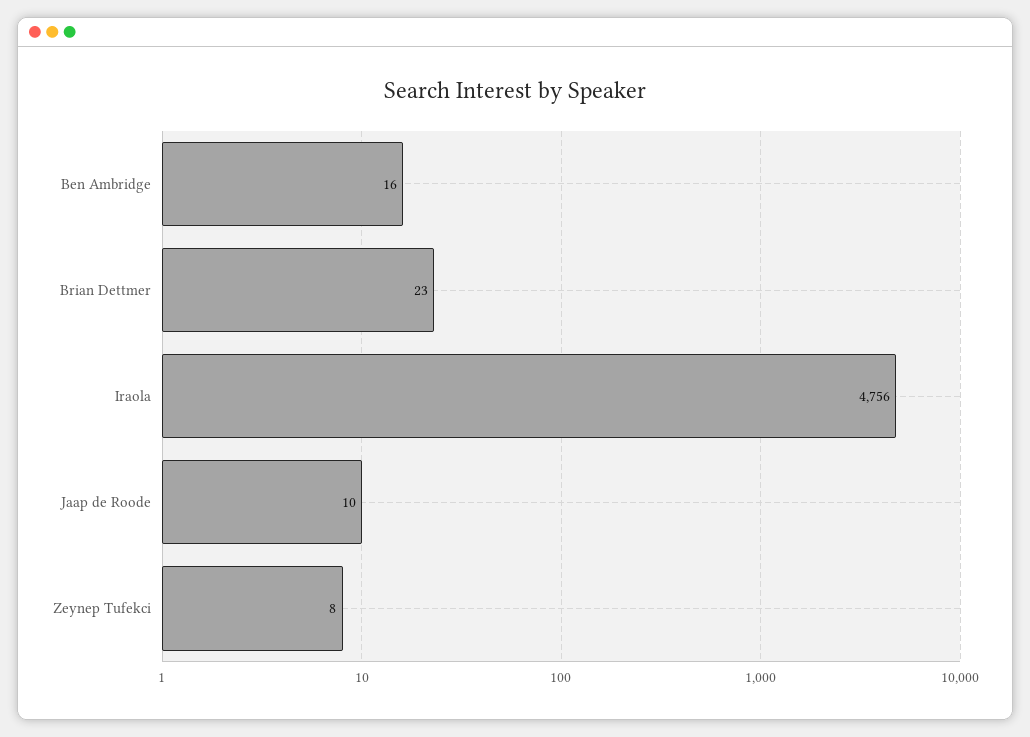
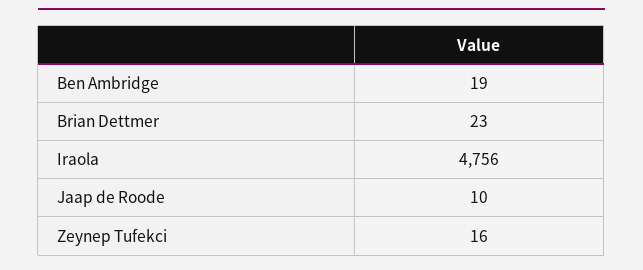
Ben Ambridge: 16 -> 19
Zeynep Tufekci: 8 -> 16

